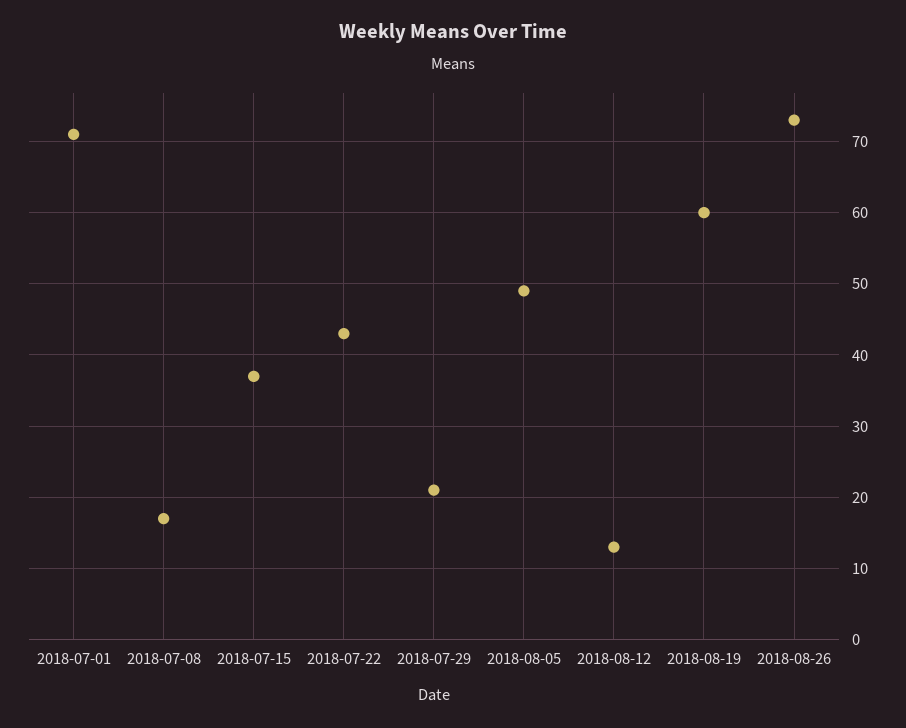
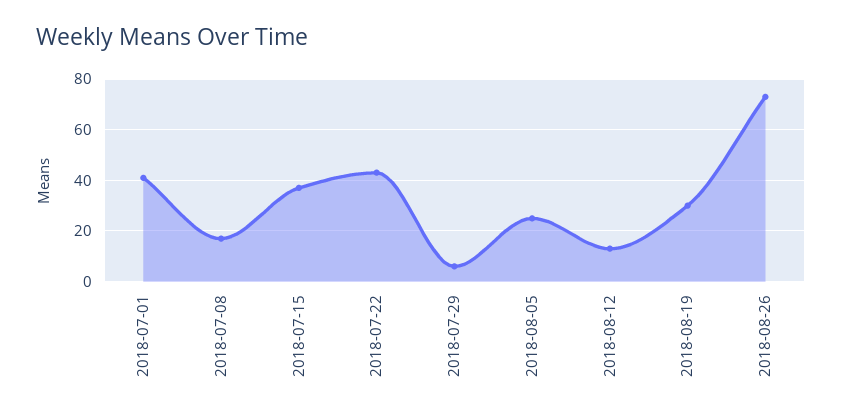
2018-07-01: 71 -> 40
2018-07-29: 21 -> 5
2018-08-05: 49 -> 25
2018-08-19: 60 -> 30

